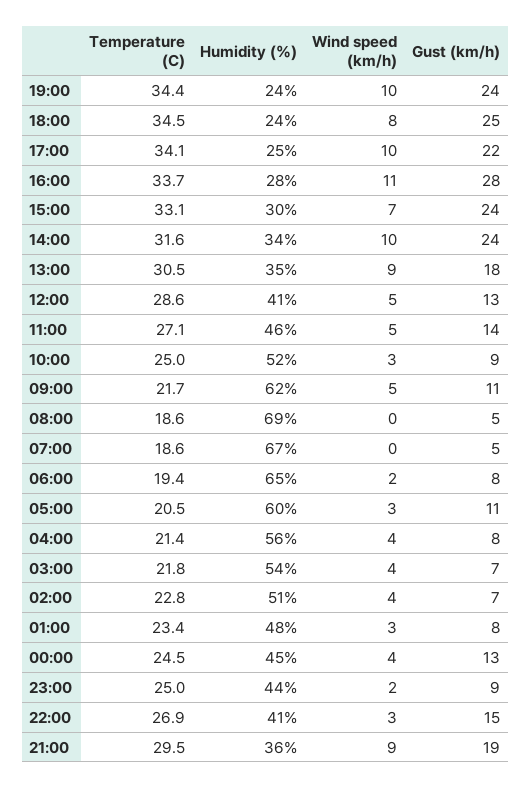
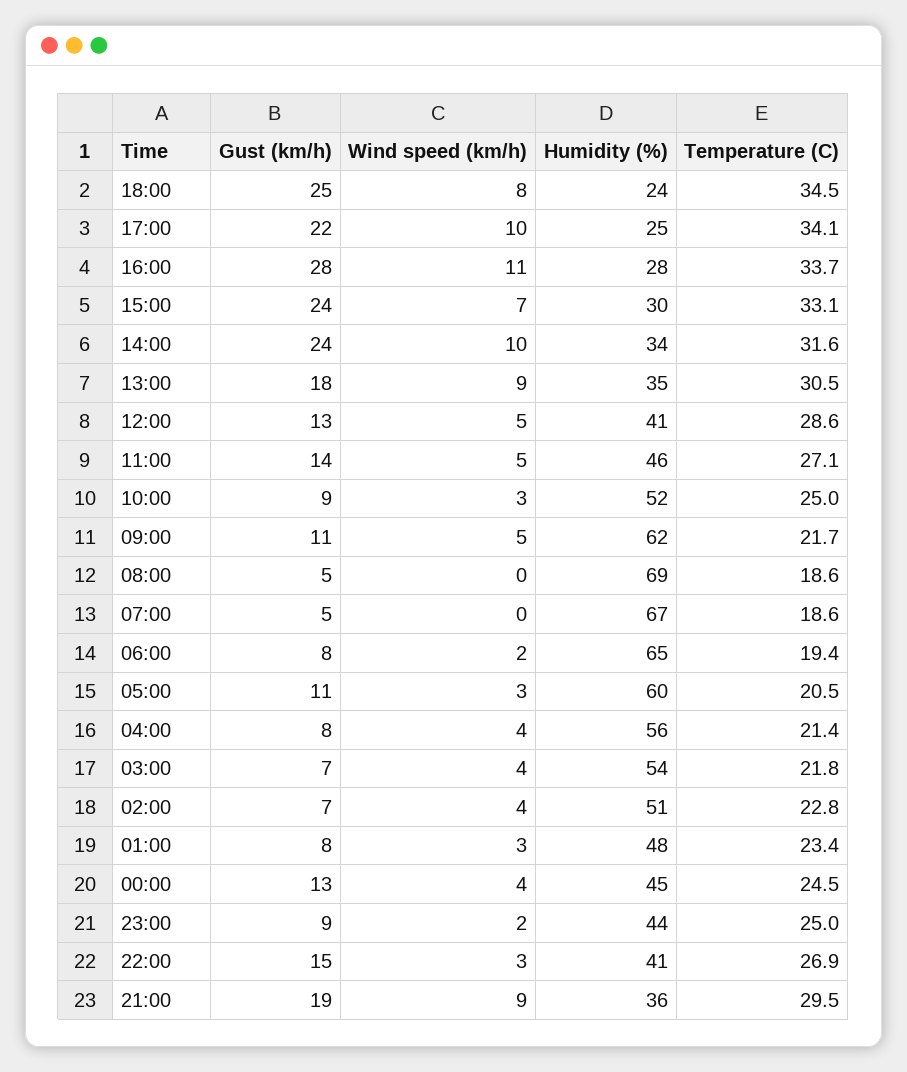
Temperature (C), 19:00: 34.4 -> none
Humidity (%), 19:00: 24 -> none
Wind speed (km/h), 19:00: 10 -> none
Gust (km/h), 19:00: 24 -> none

